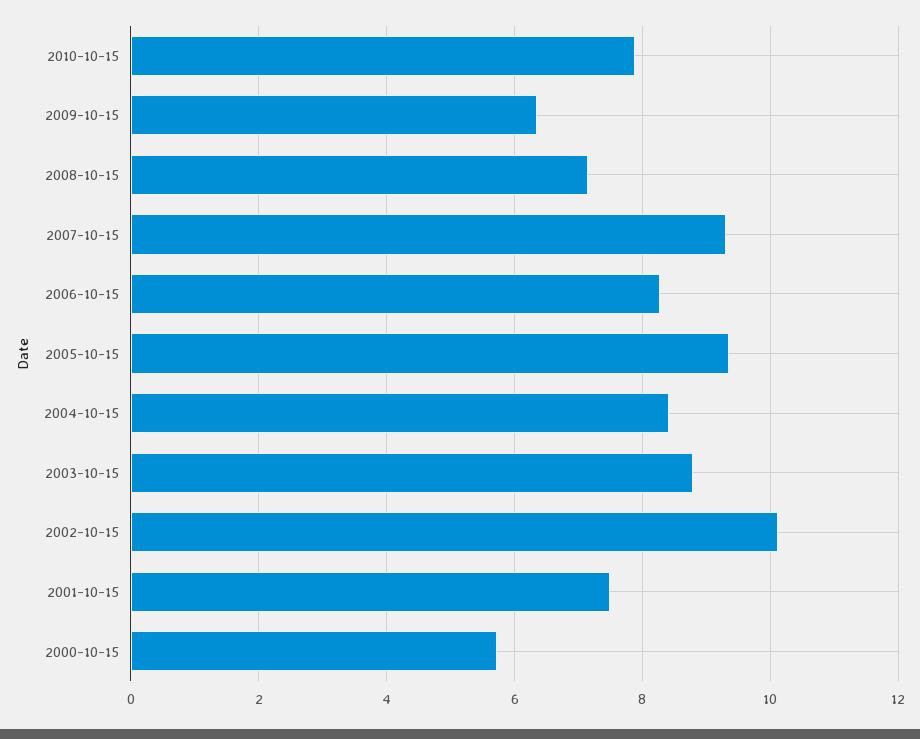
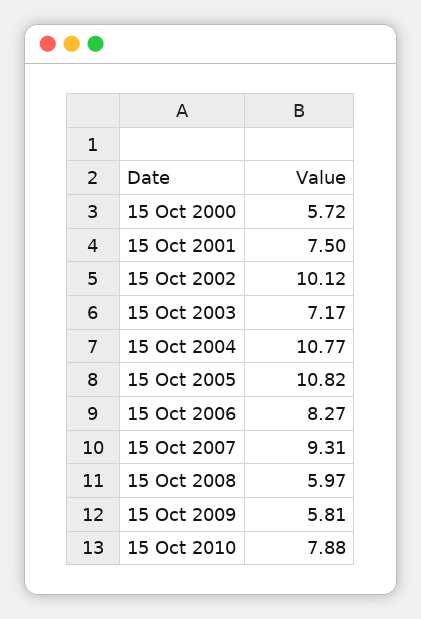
2009-10-15: 6.4 -> 5.81
2008-10-15: 7.2 -> 5.97
2005-10-15: 9.4 -> 10.82
2004-10-15: 8.4 -> 10.77
2003-10-15: 8.8 -> 7.17

